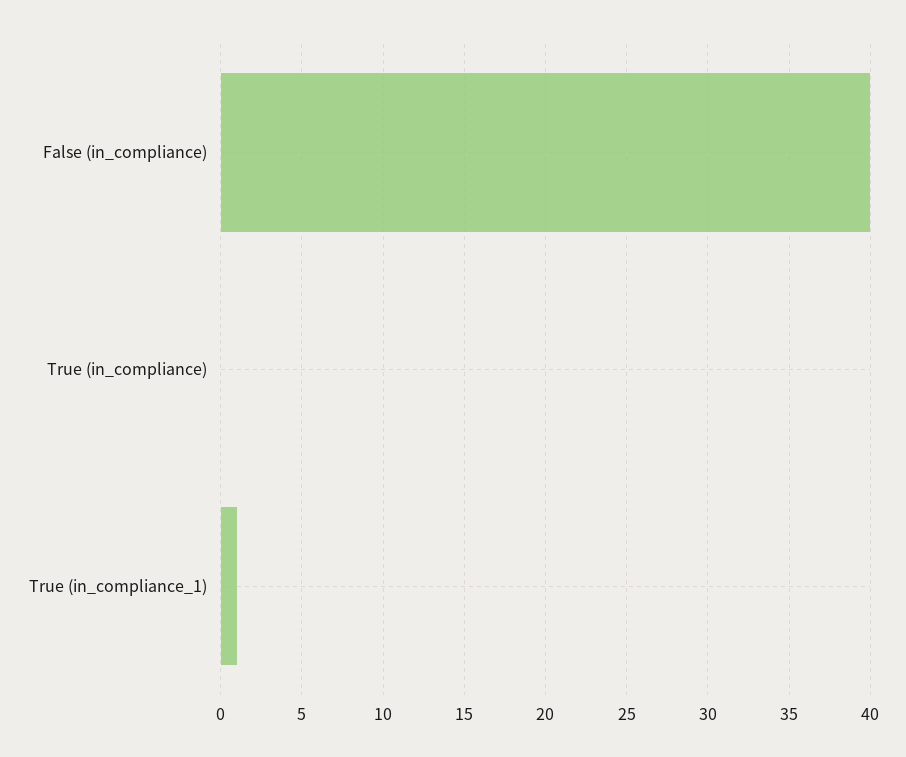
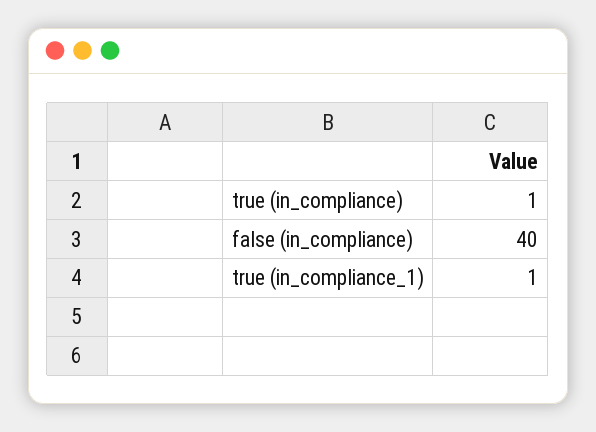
True (in_compliance): 0 -> 1

